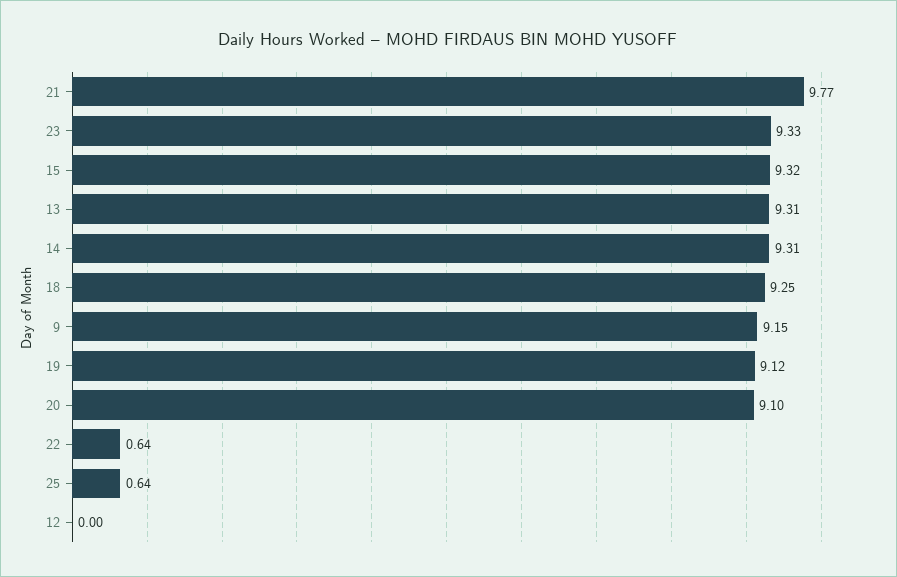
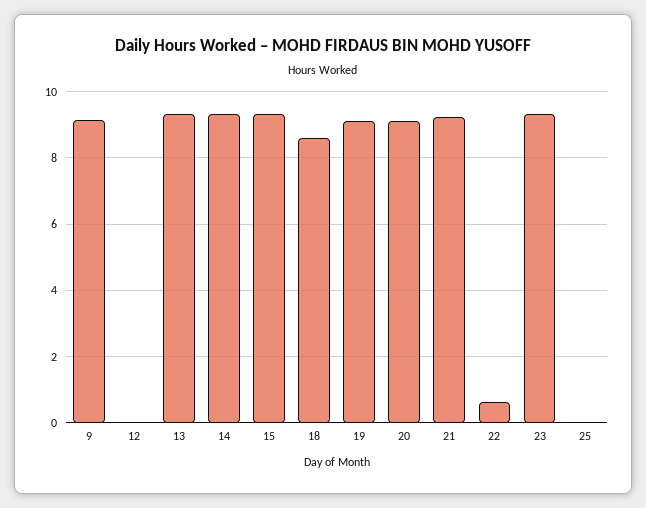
21: 9.77 -> 9.2
18: 9.25 -> 8.6
25: 0.64 -> 0

